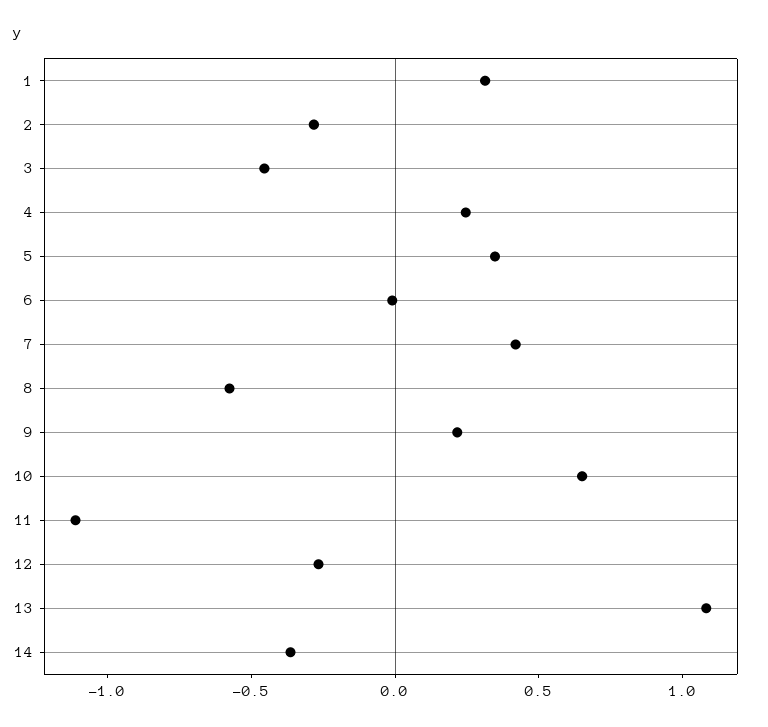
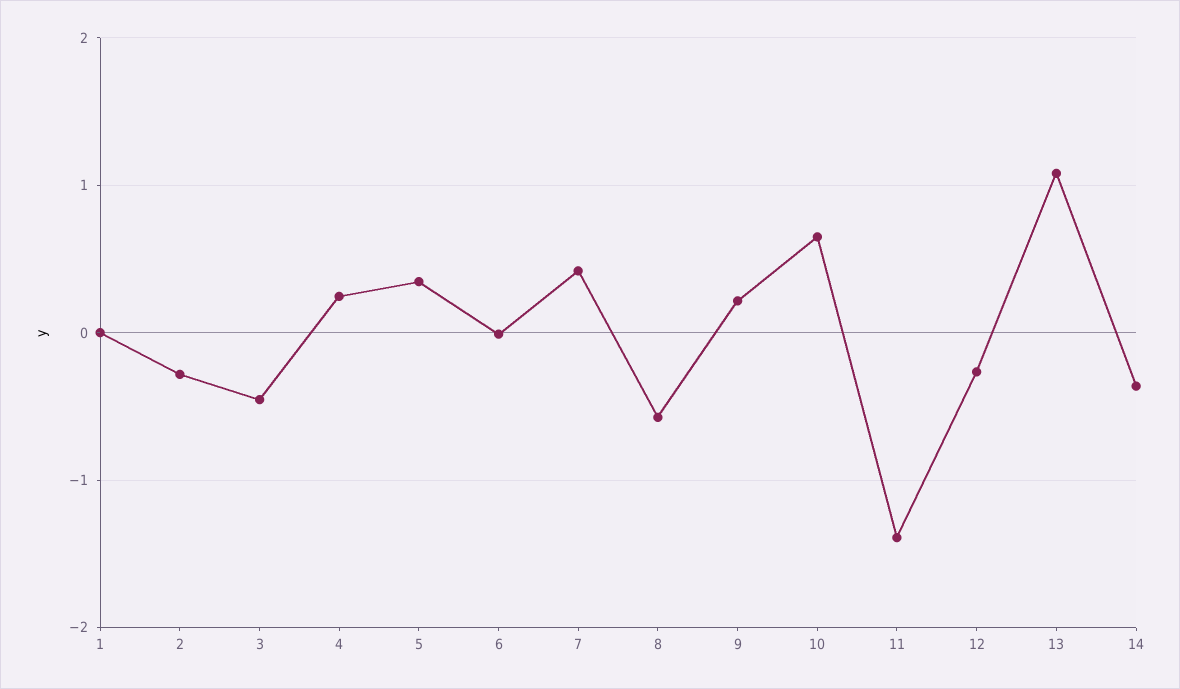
1: 0.3 -> 0
11: -1.1 -> -1.4

